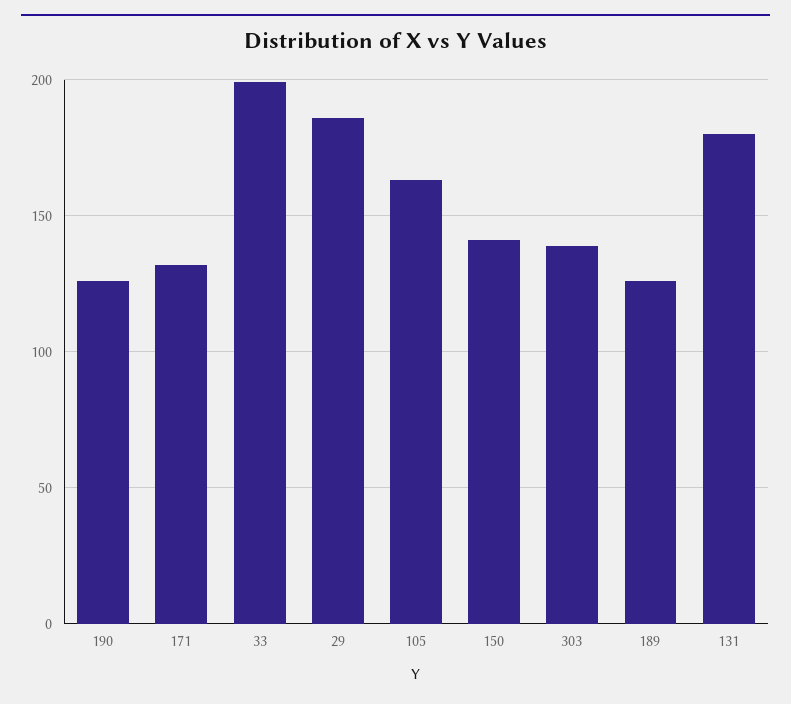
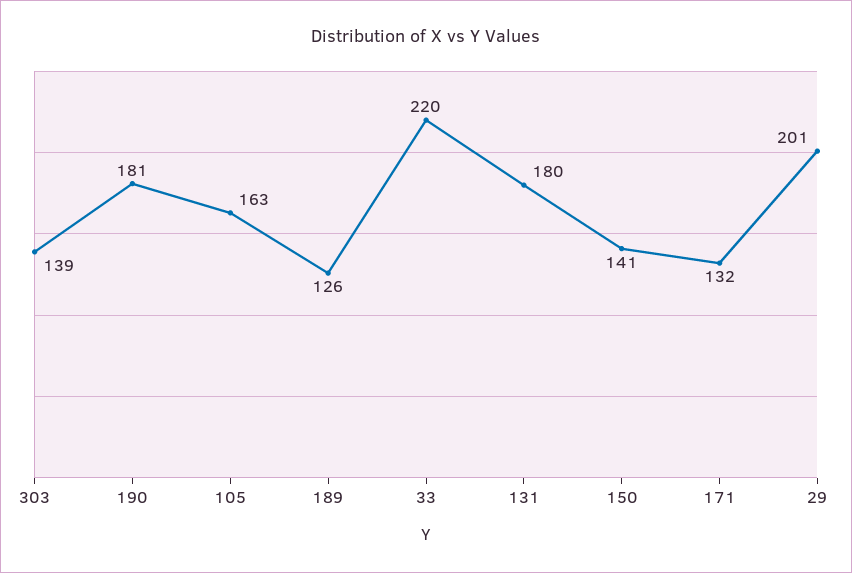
190: 125 -> 181
33: 200 -> 220
29: 185 -> 201

